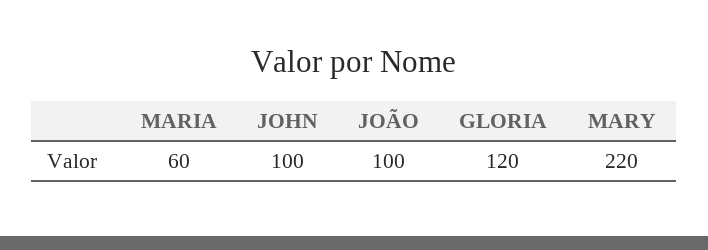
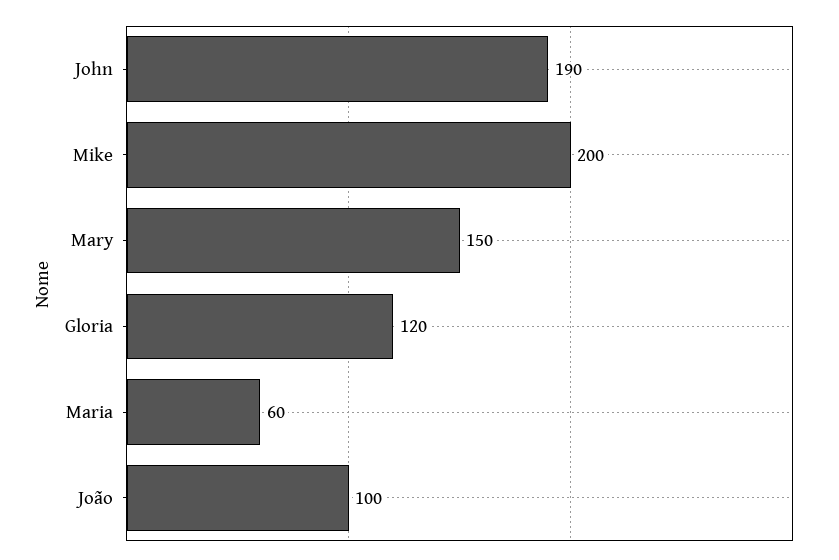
JOHN: 100 -> 190
MARY: 220 -> 150
Mike: none -> 200

